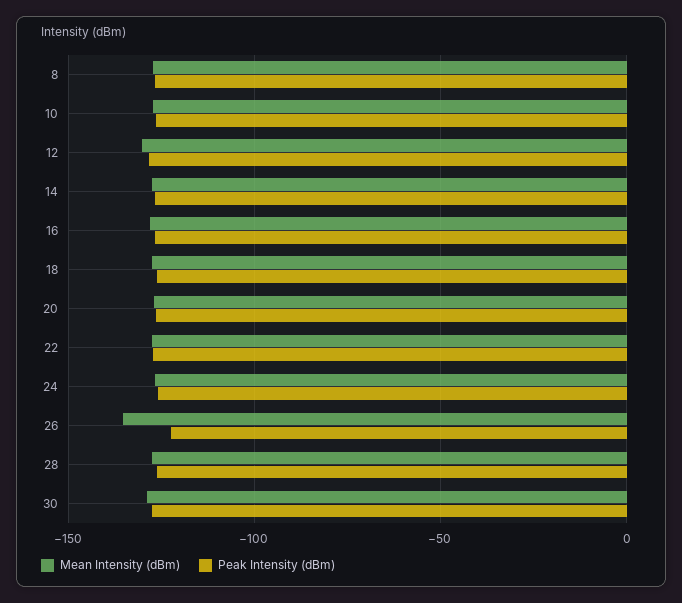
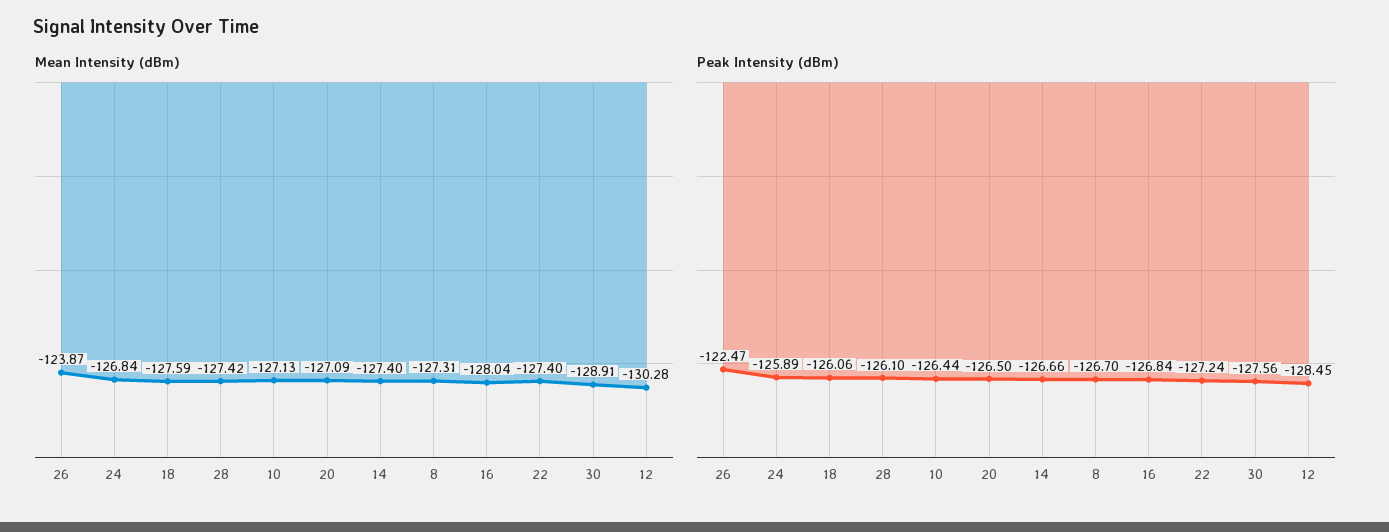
Mean Intensity (dBm), 26: -135 -> -123.87

